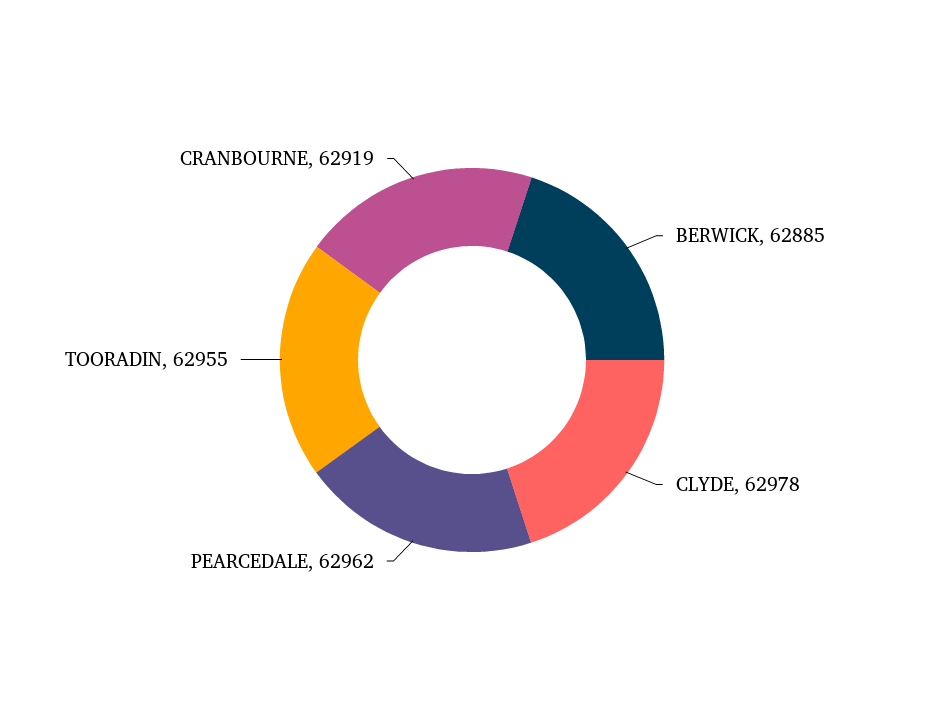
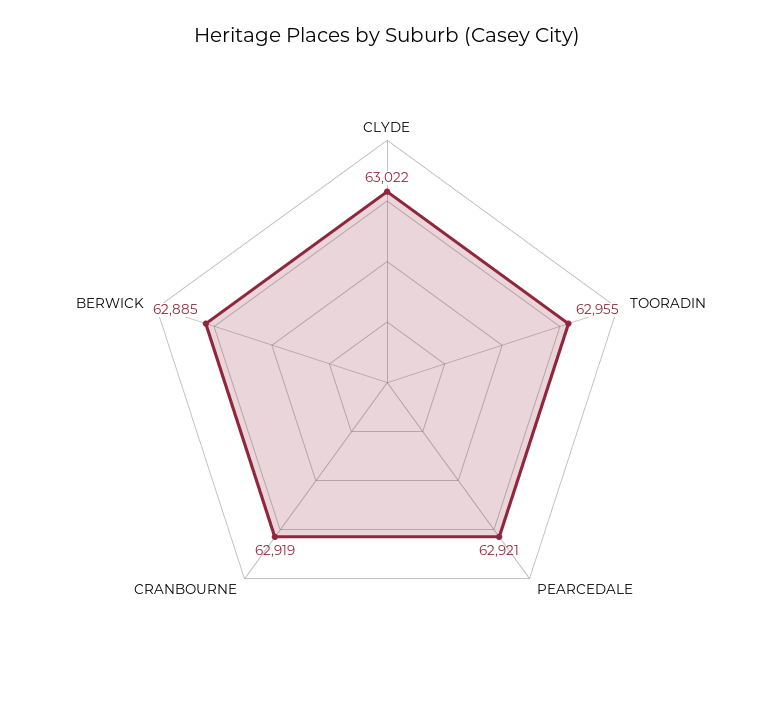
CLYDE: 62978 -> 63022
PEARCEDALE: 62962 -> 62921

